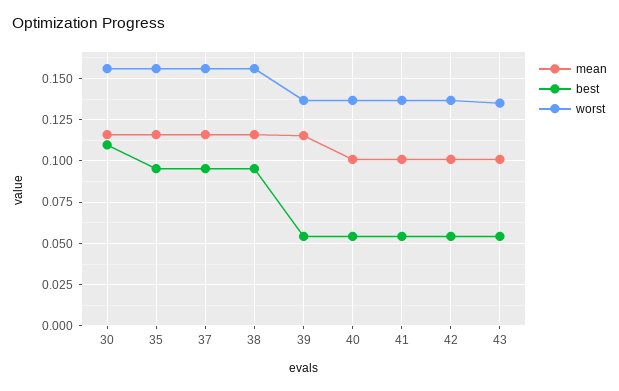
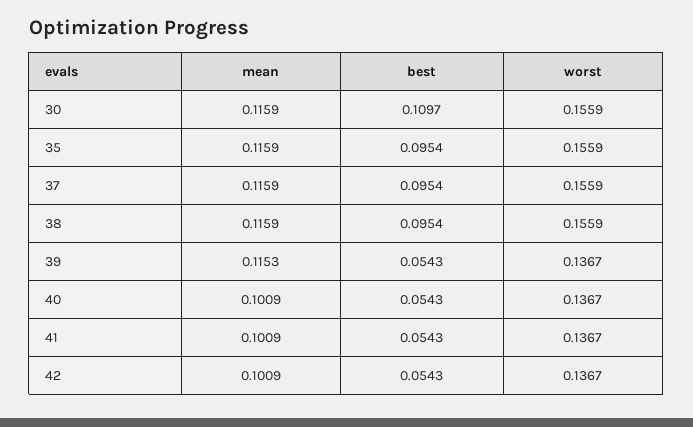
mean, 43: 0.1 -> none
best, 43: 0.055 -> none
worst, 43: 0.135 -> none

